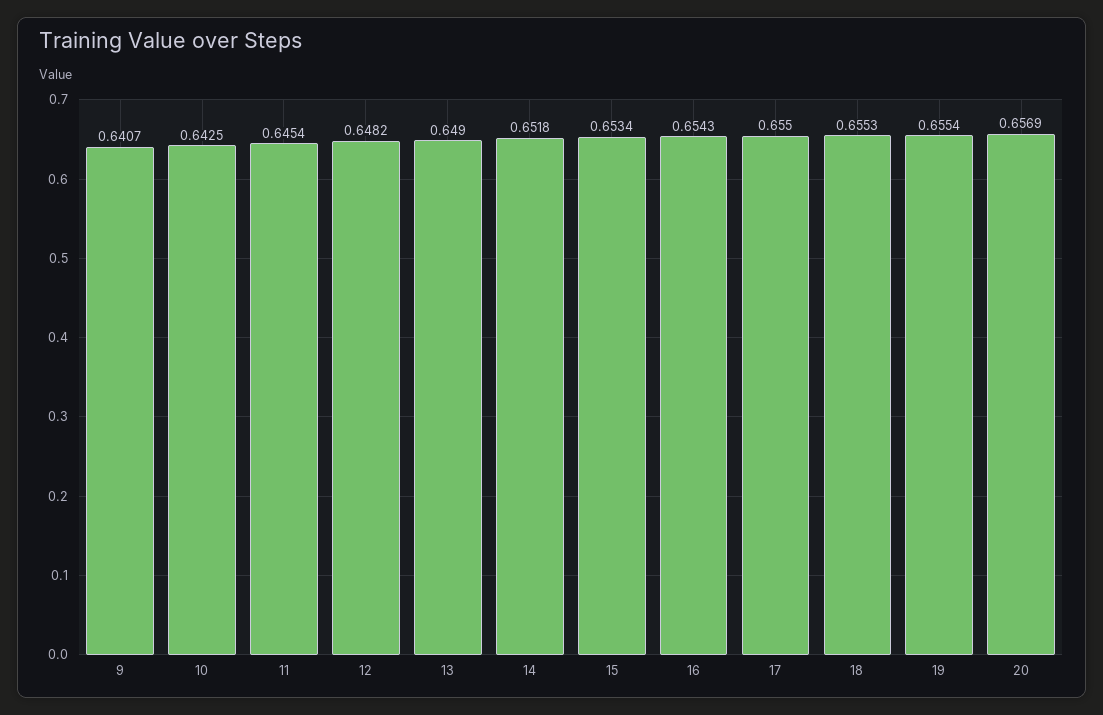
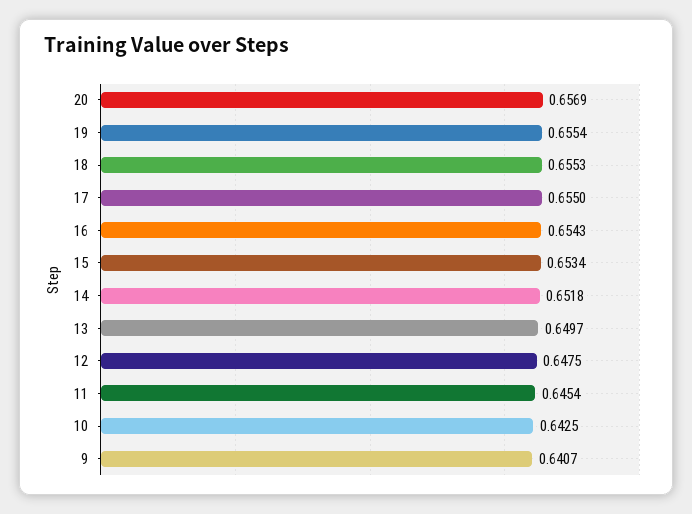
12: 0.6482 -> 0.6475
13: 0.649 -> 0.6497

